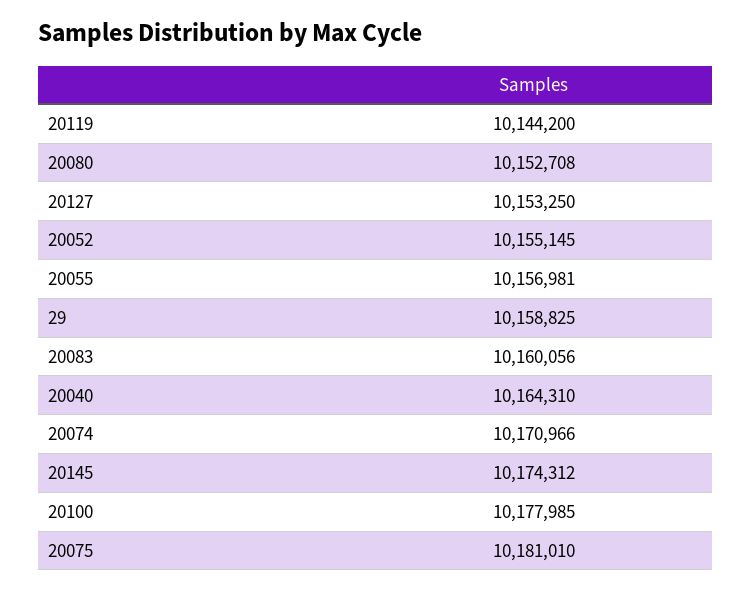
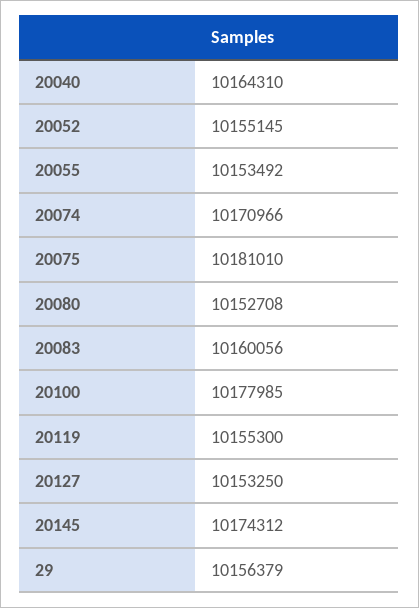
20119: 10144200 -> 10155300
20055: 10156981 -> 10153492
29: 10158825 -> 10156379

